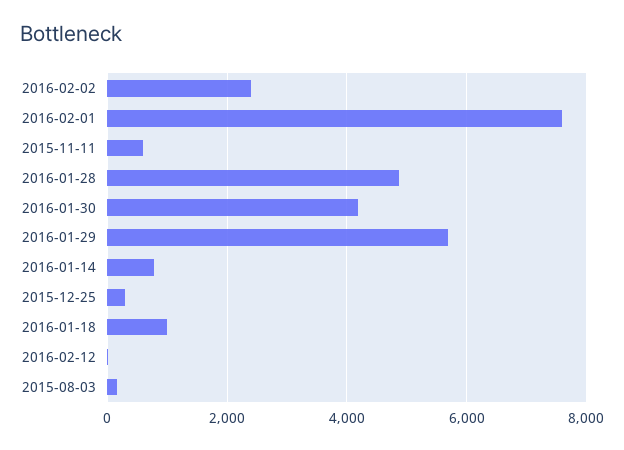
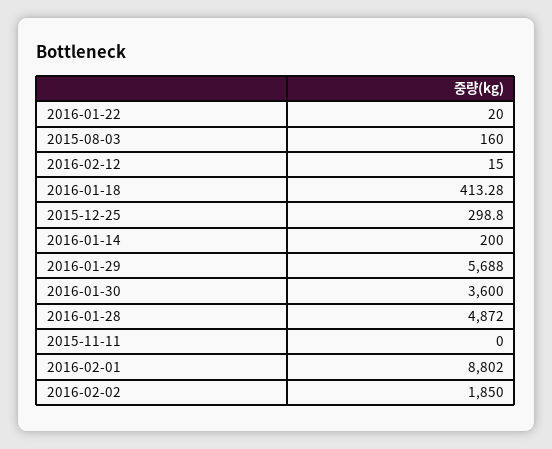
2016-02-02: 2400 -> 1850
2016-02-01: 7600 -> 8802
2015-11-11: 600 -> 0
2016-01-30: 4200 -> 3600
2016-01-14: 800 -> 200
2016-01-18: 1000 -> 413.28
2016-01-22: none -> 20

